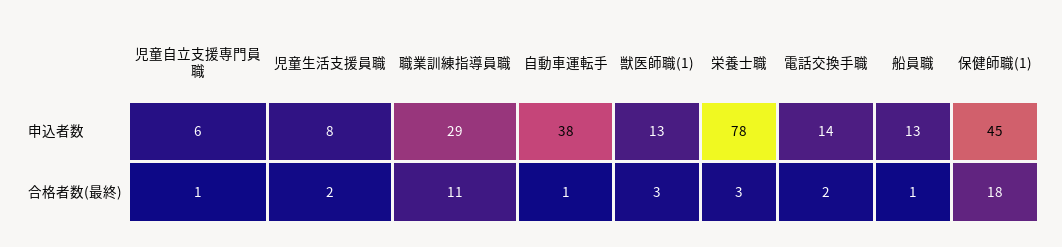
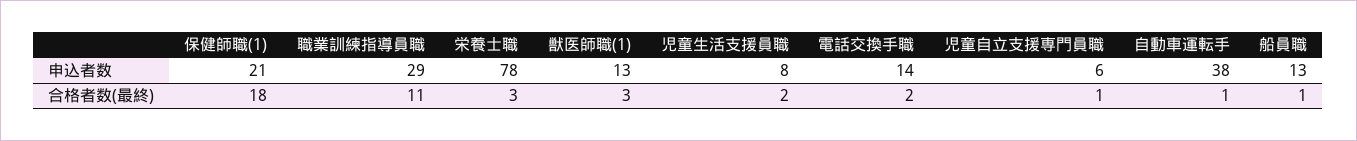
保健師職(1), 申込者数: 45 -> 21

